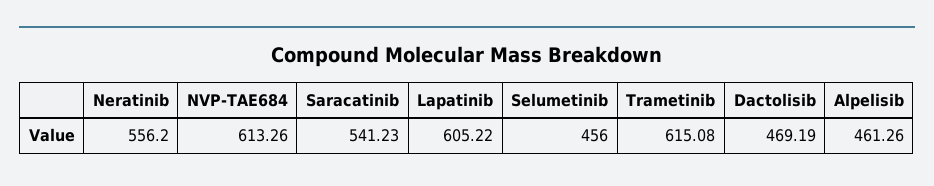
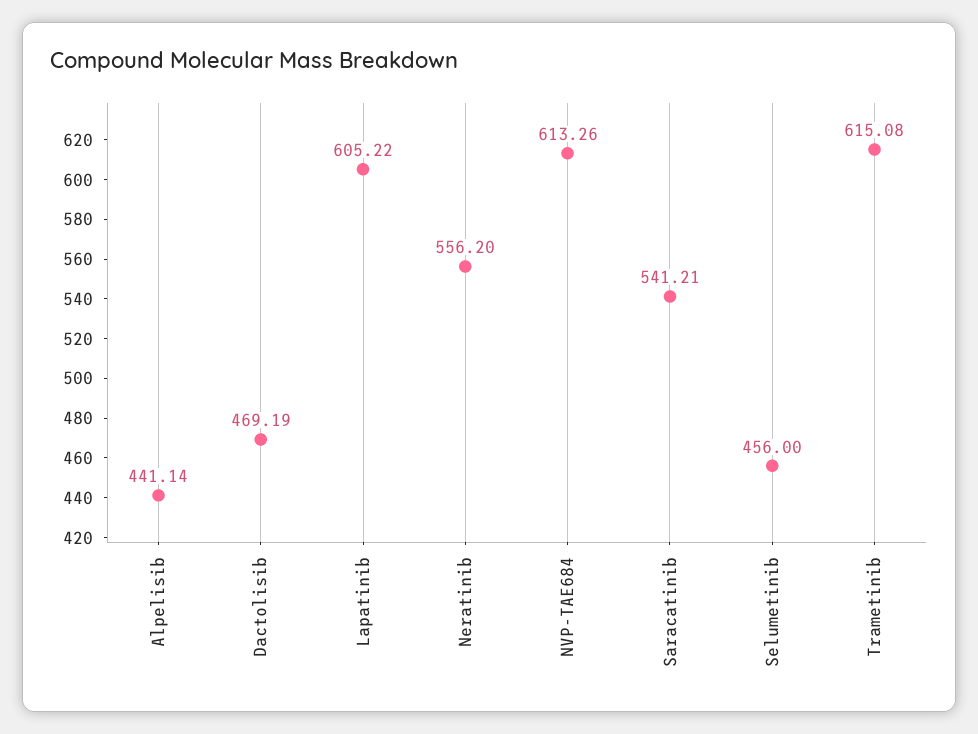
Saracatinib: 541.23 -> 541.21
Alpelisib: 461.26 -> 441.14

